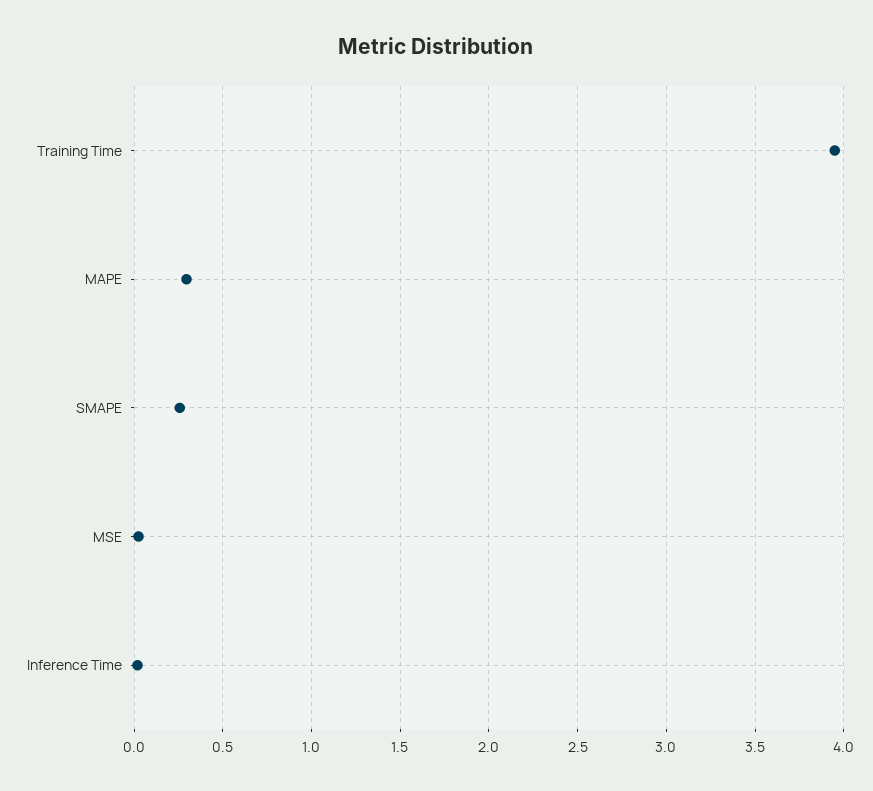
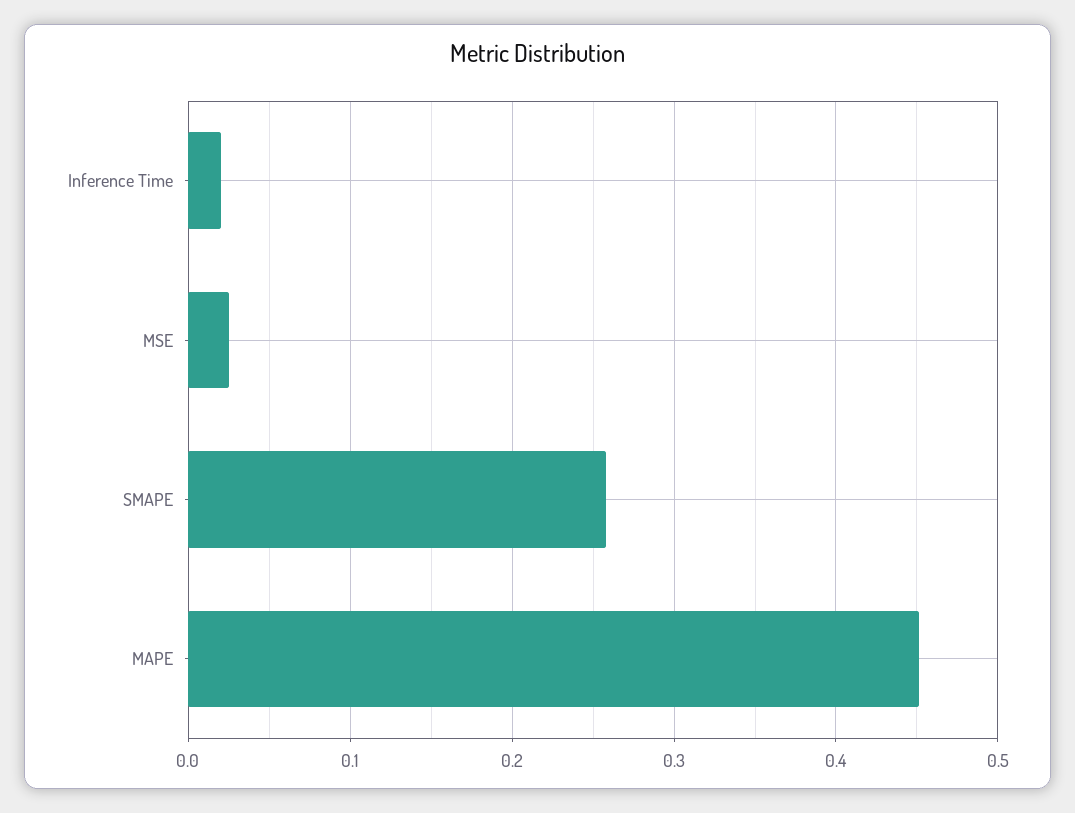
Training Time: 3.95 -> none
MAPE: 0.3 -> 0.45

